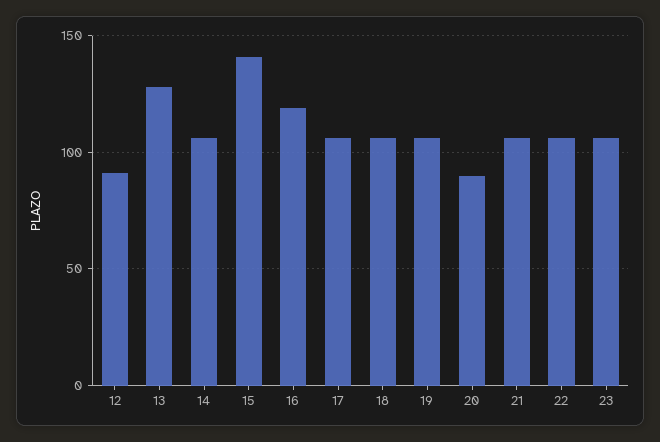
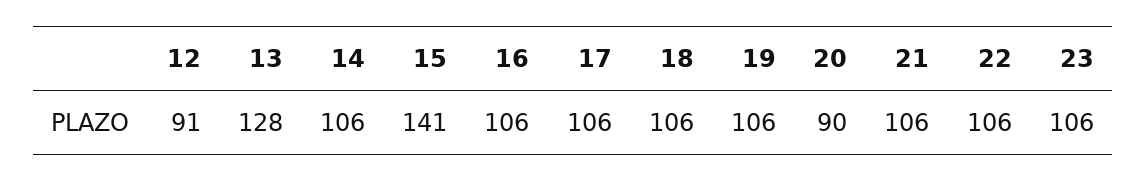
16: 120 -> 106

